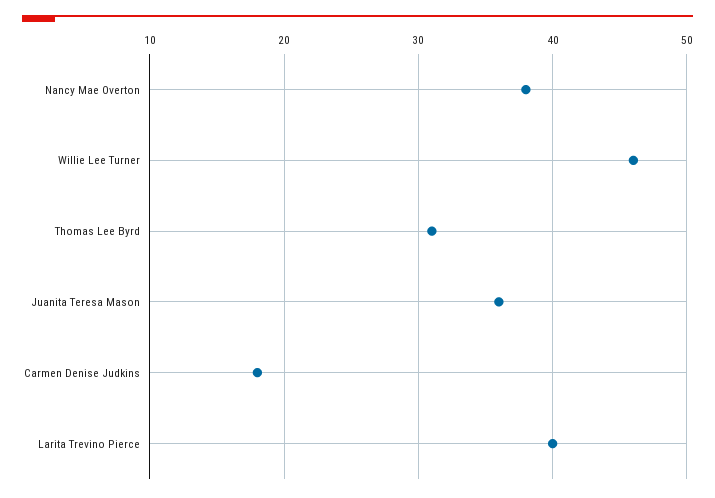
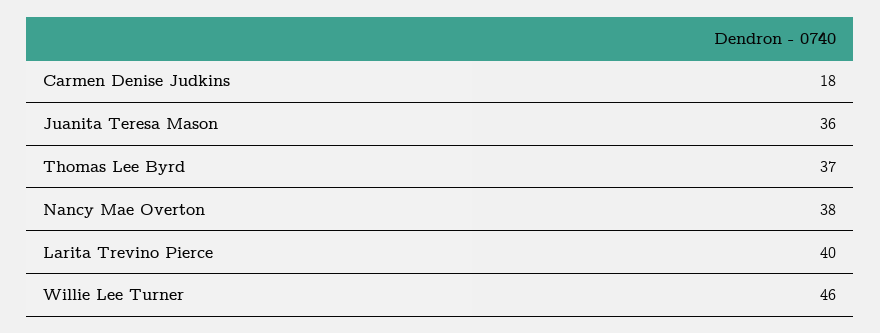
Thomas Lee Byrd: 31 -> 37

